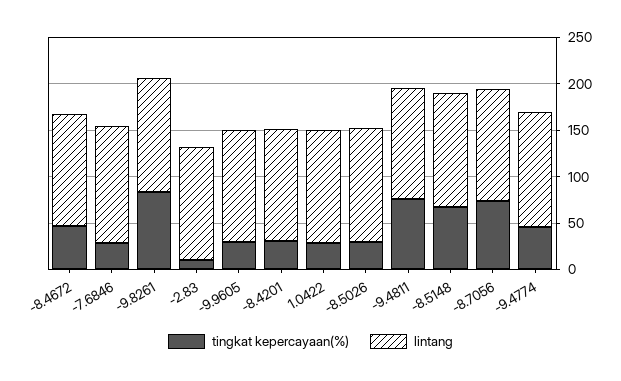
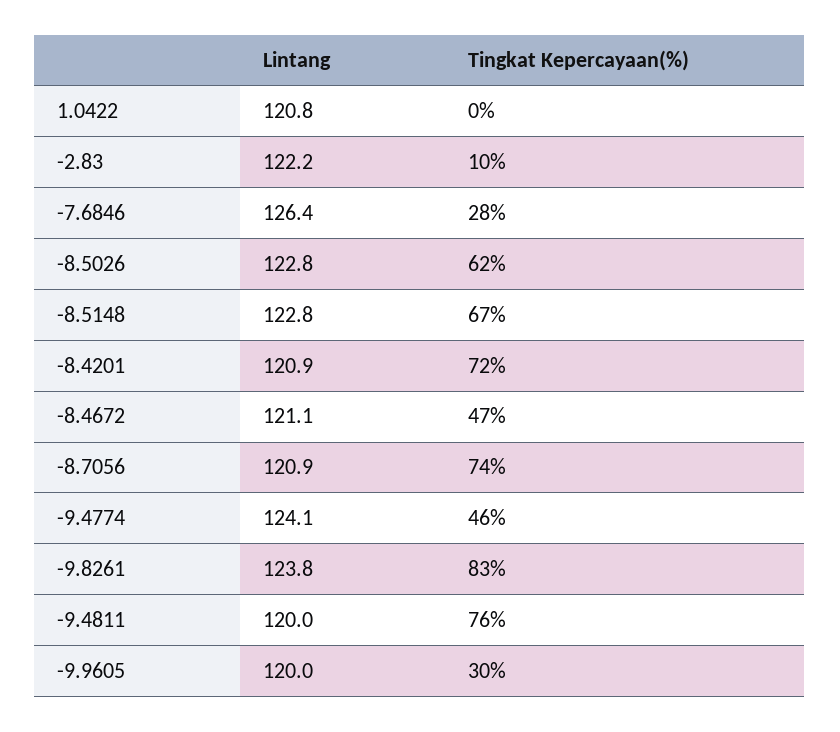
tingkat kepercayaan(%), -8.4201: 30 -> 72
tingkat kepercayaan(%), 1.0422: 30 -> 0
tingkat kepercayaan(%), -8.5026: 30 -> 62

